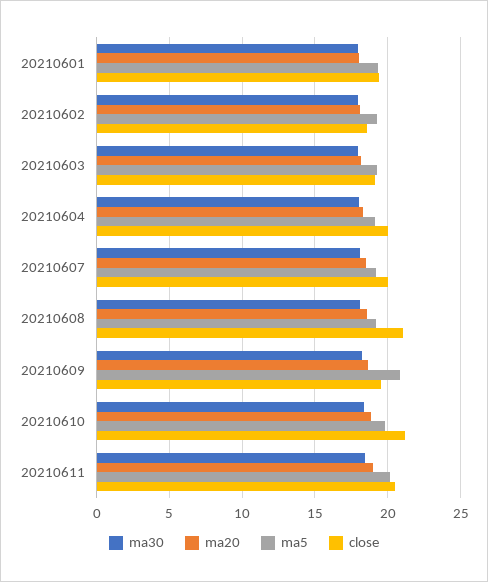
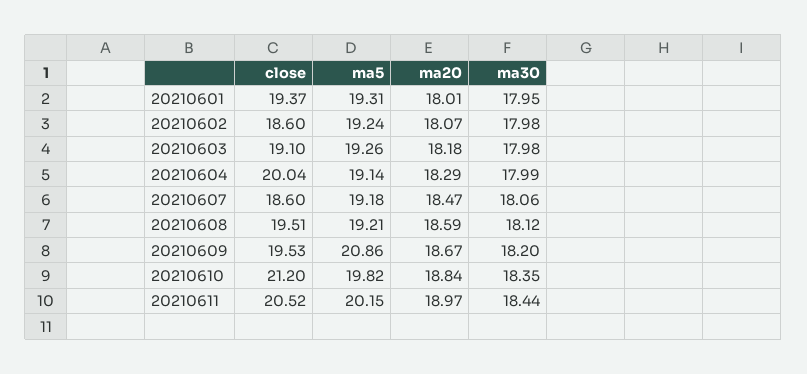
close, 20210607: 20 -> 18.6
close, 20210608: 21 -> 19.51

